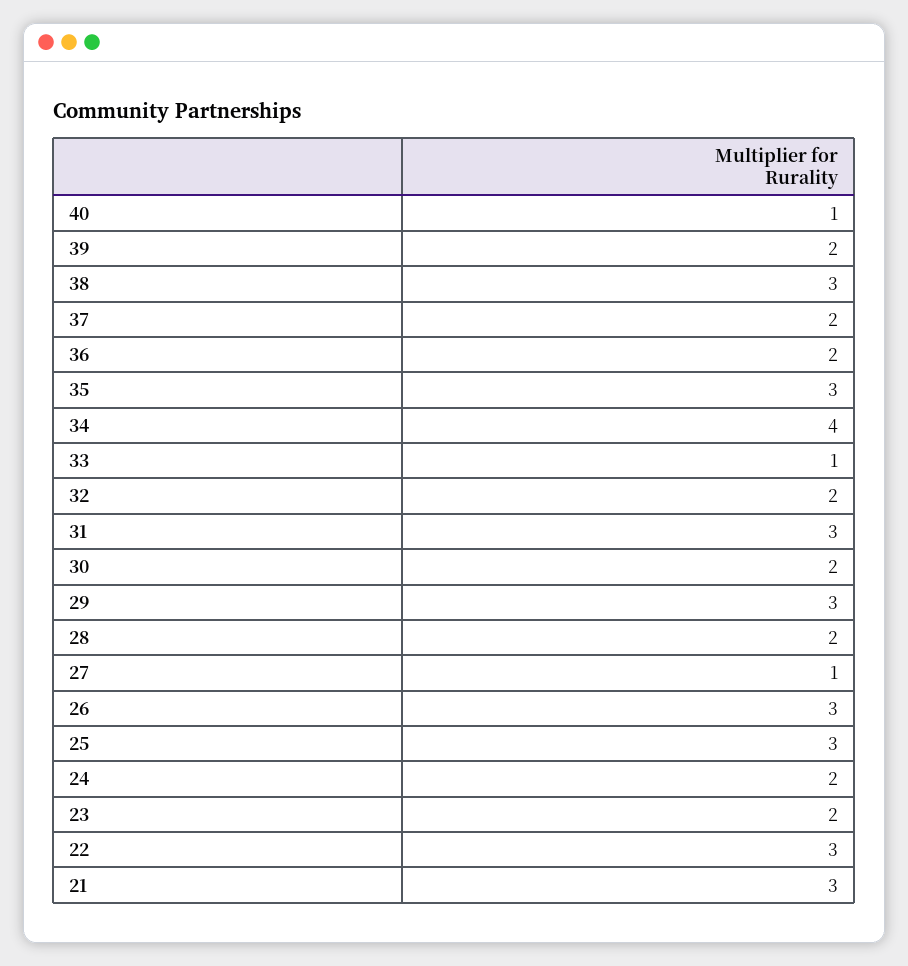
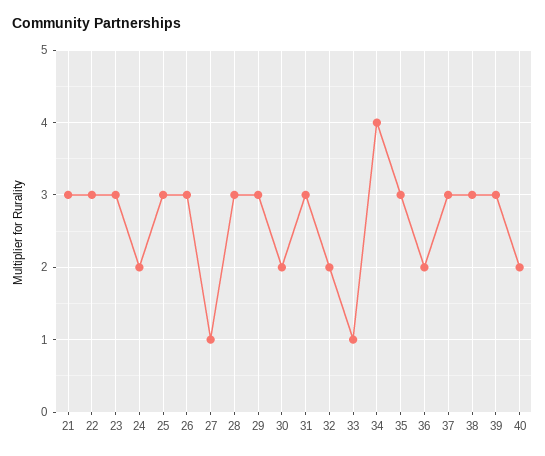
40: 1 -> 2
39: 2 -> 3
37: 2 -> 3
28: 2 -> 3
23: 2 -> 3

